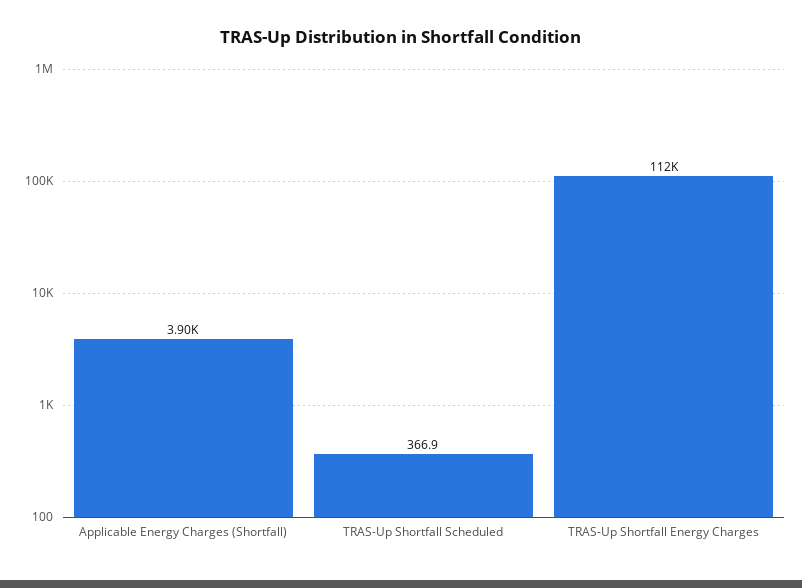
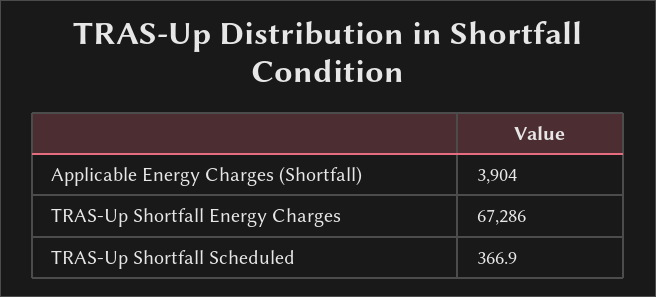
TRAS-Up Shortfall Energy Charges: 112000 -> 67286

